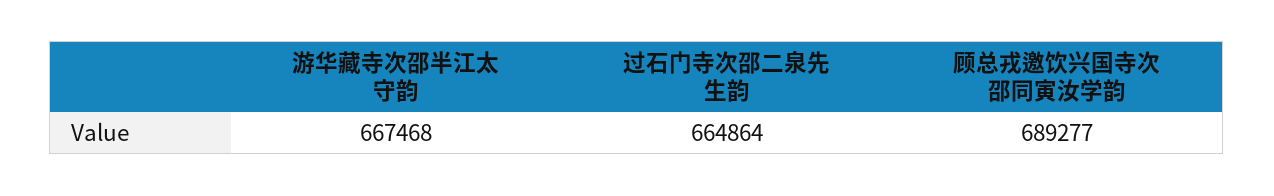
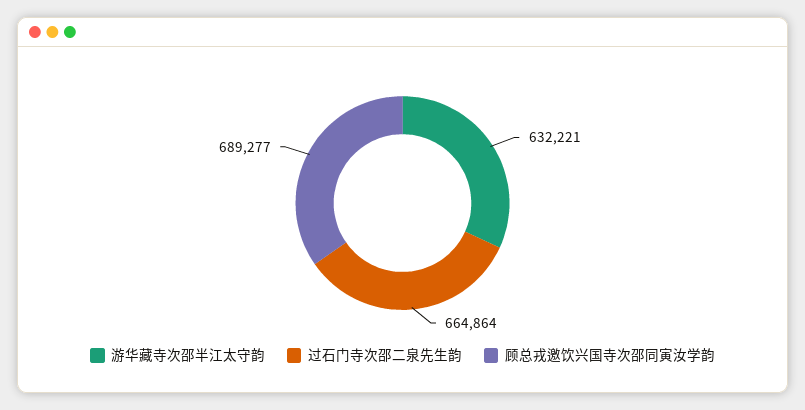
游华藏寺次邵半江太守韵: 667468 -> 632221

